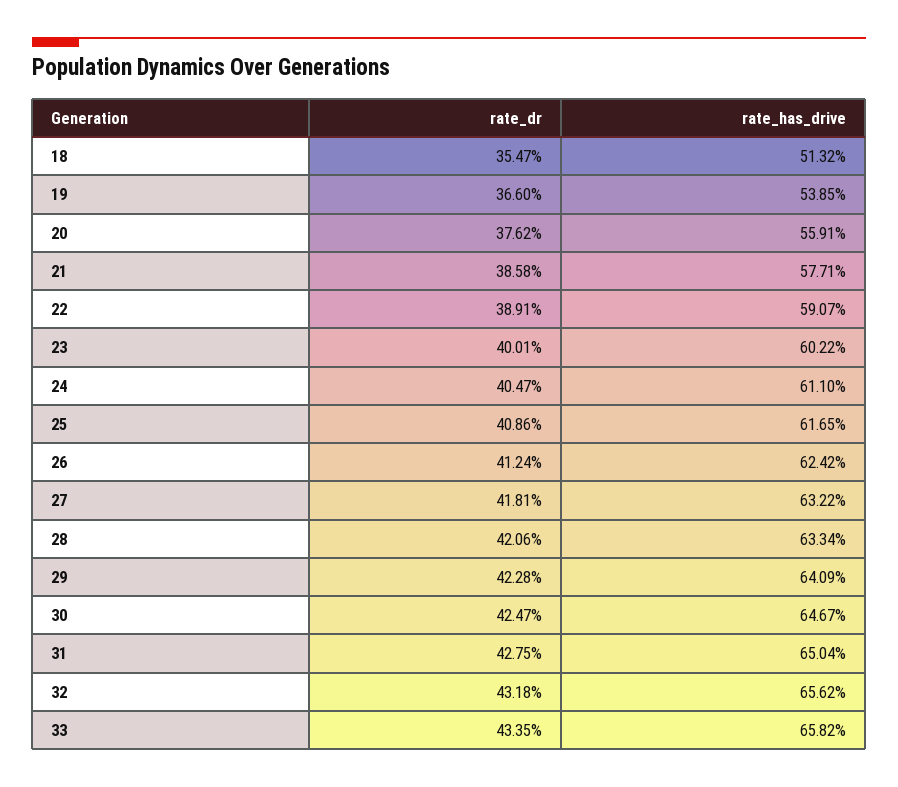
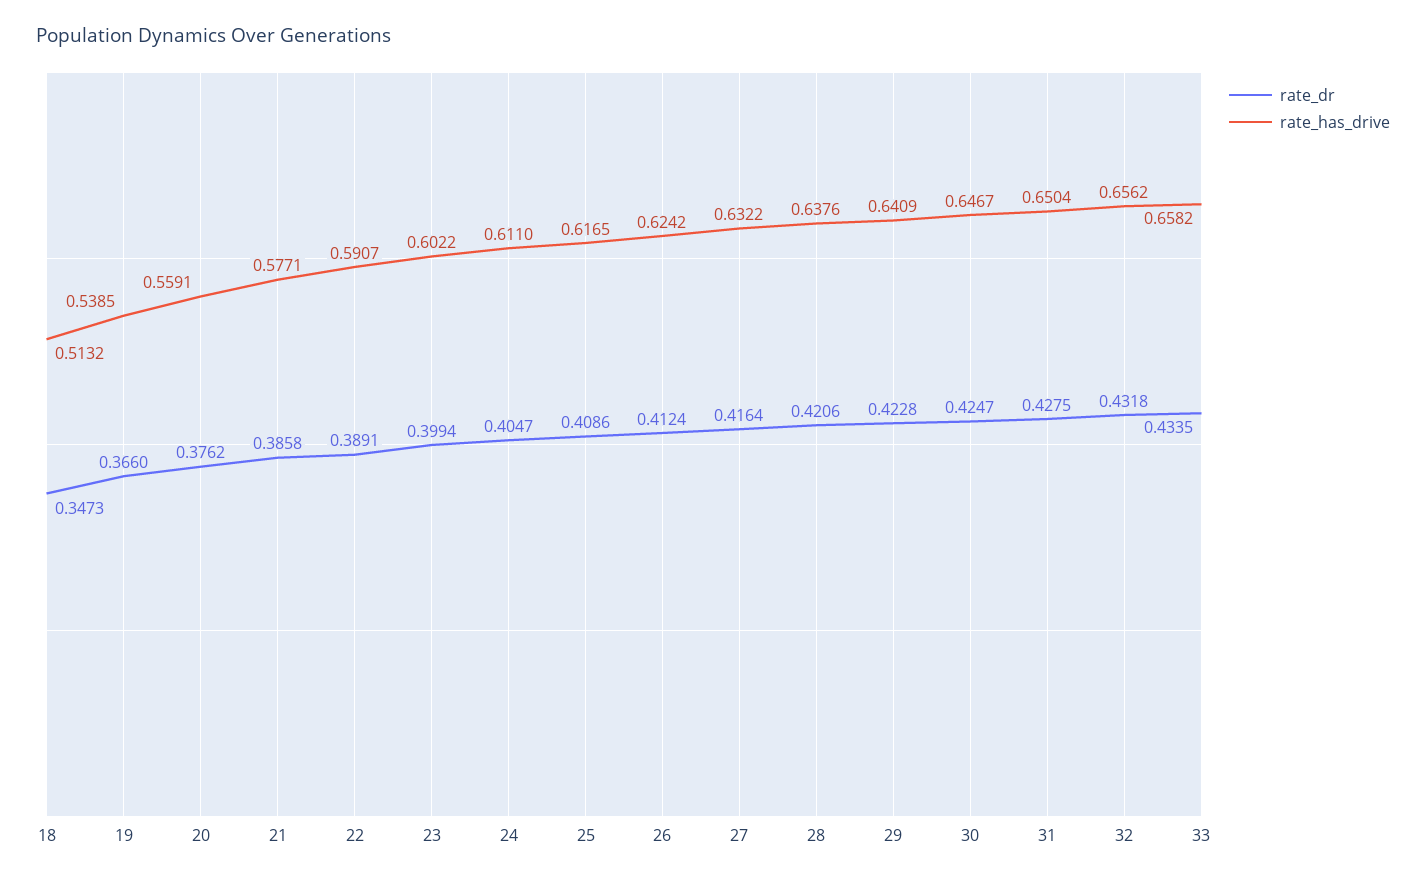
rate_dr, 18: 0.3547 -> 0.3473
rate_dr, 23: 0.4001 -> 0.3994
rate_dr, 27: 0.4181 -> 0.4164
rate_has_drive, 28: 0.6334 -> 0.6376

